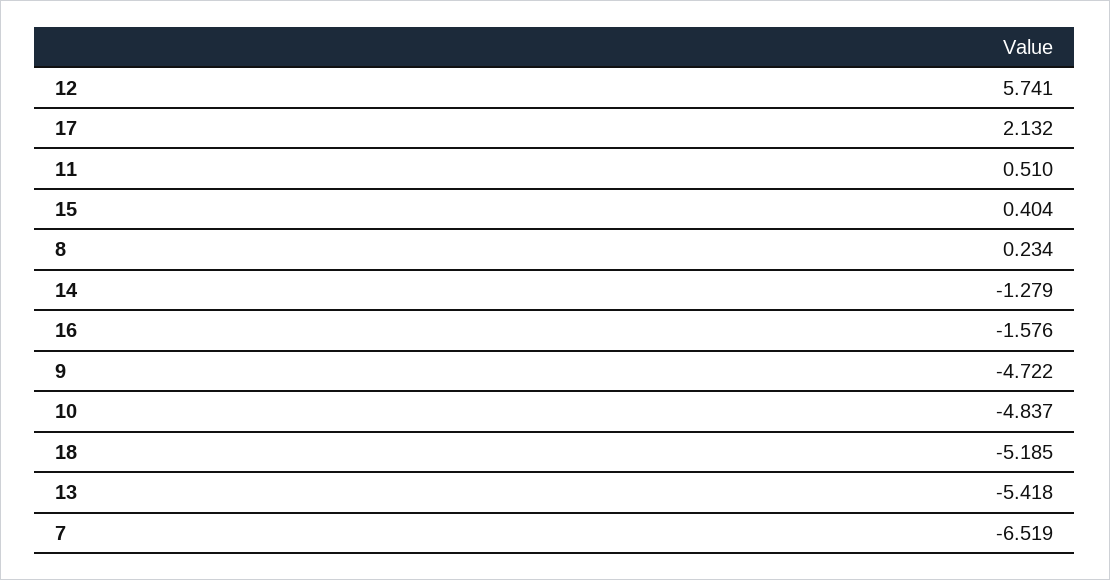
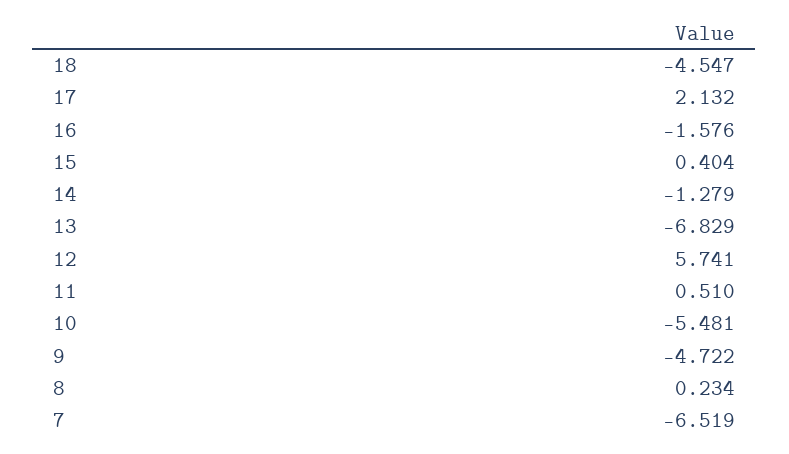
10: -4.837 -> -5.481
18: -5.185 -> -4.547
13: -5.418 -> -6.829

